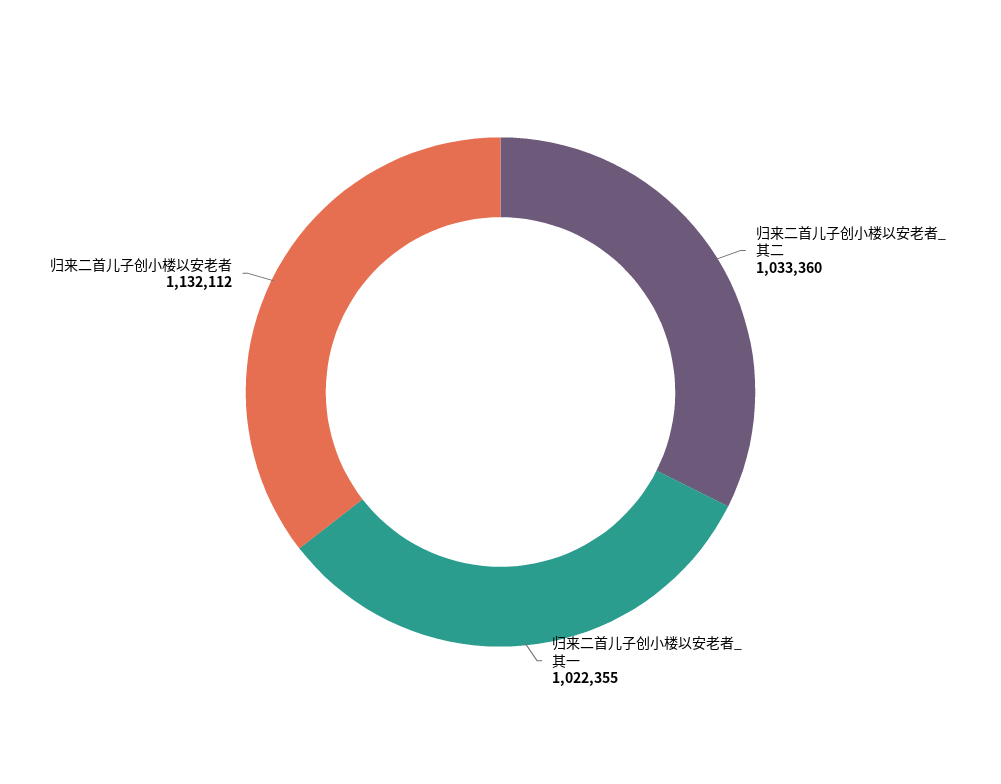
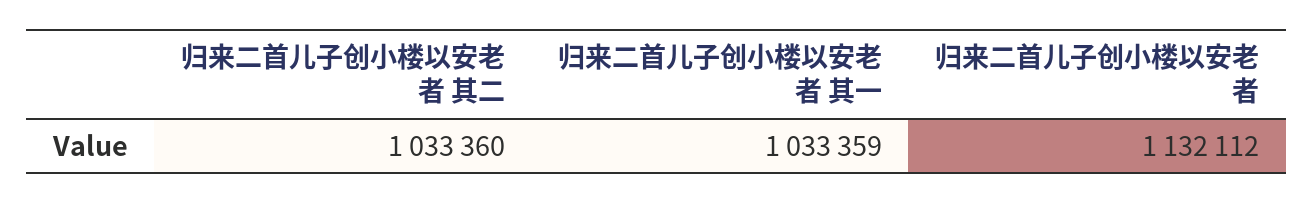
归来二首儿子创小楼以安老者_其一: 1022355 -> 1033359

